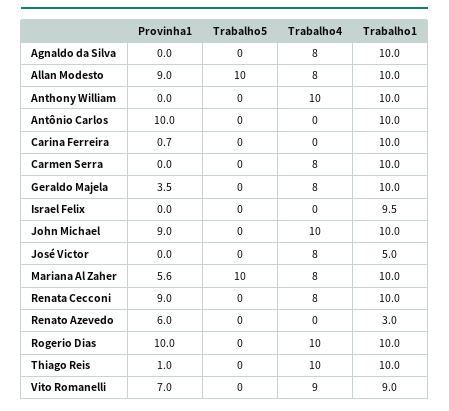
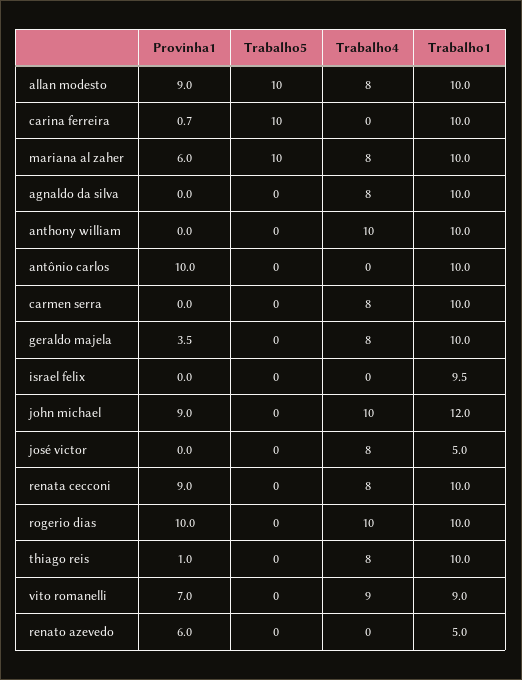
Trabalho5, Carina Ferreira: 0 -> 10
Trabalho1, John Michael: 10 -> 12
Provinha1, Mariana Al Zaher: 5.6 -> 6
Trabalho1, Renato Azevedo: 3 -> 5
Trabalho4, Thiago Reis: 10 -> 8

